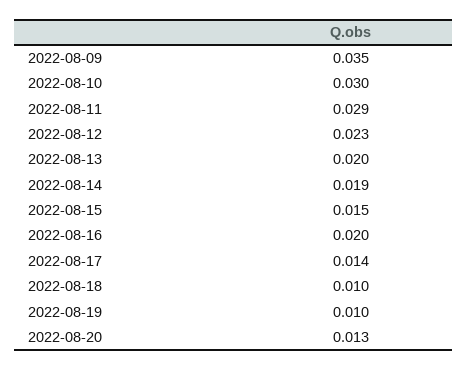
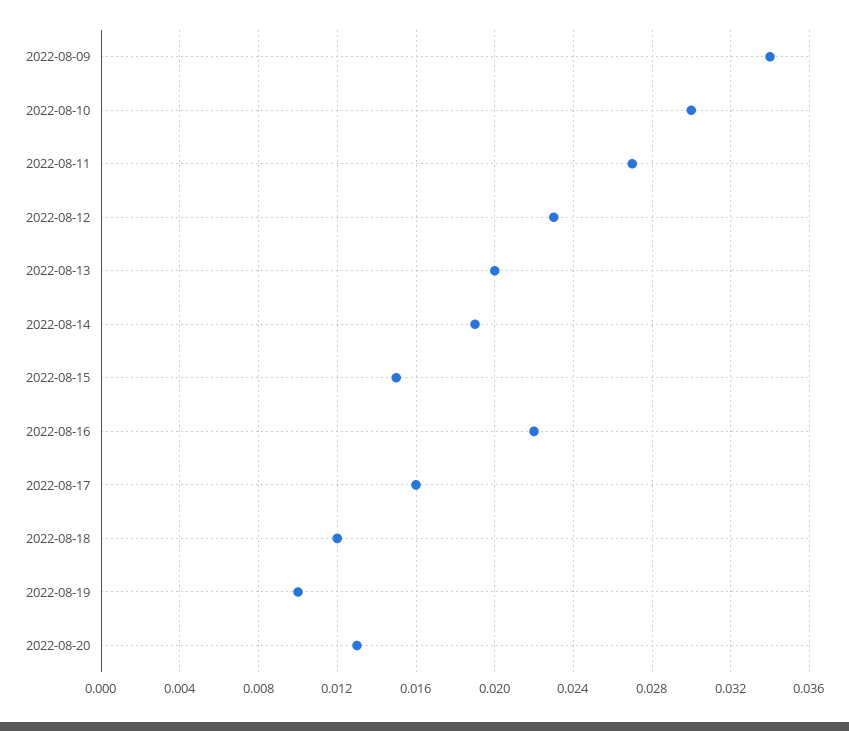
2022-08-09: 0.035 -> 0.034
2022-08-11: 0.029 -> 0.027
2022-08-16: 0.02 -> 0.022
2022-08-17: 0.014 -> 0.016
2022-08-18: 0.01 -> 0.012

